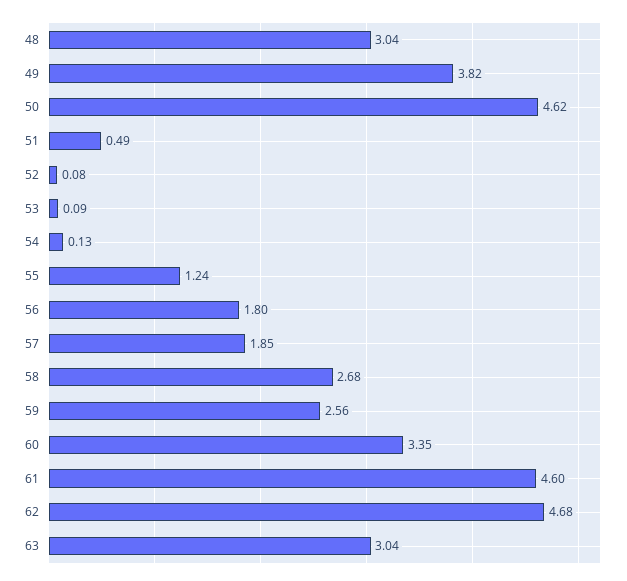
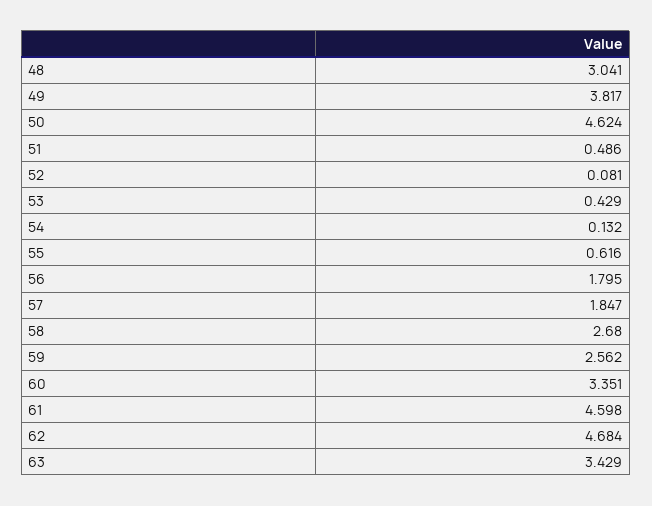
53: 0.09 -> 0.429
55: 1.24 -> 0.616
63: 3.04 -> 3.429

